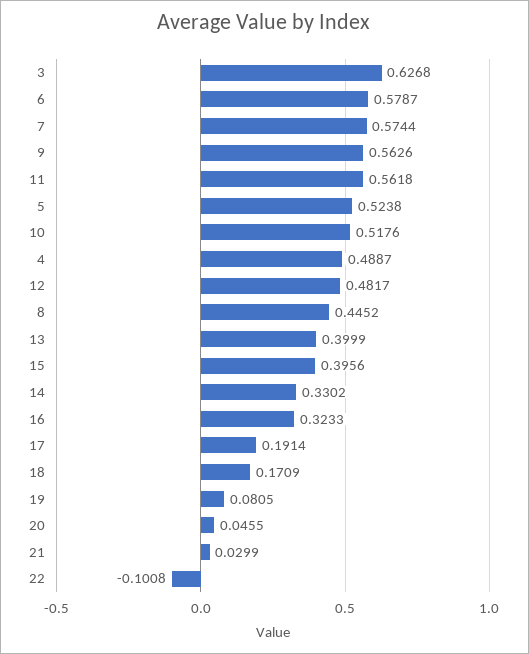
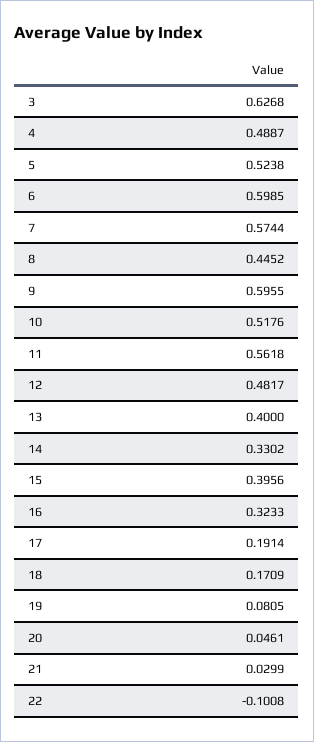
6: 0.5787 -> 0.5985
9: 0.5626 -> 0.5955
13: 0.3999 -> 0.4
20: 0.0455 -> 0.0461

